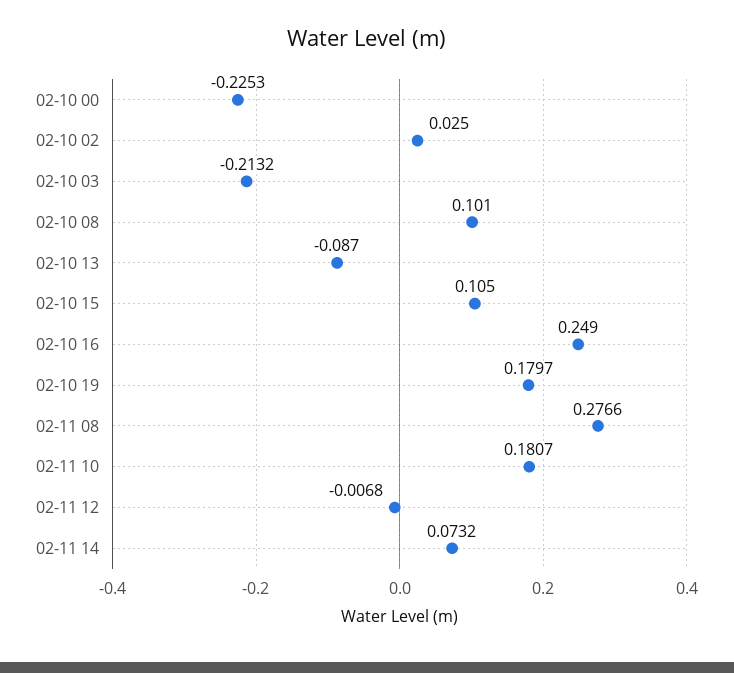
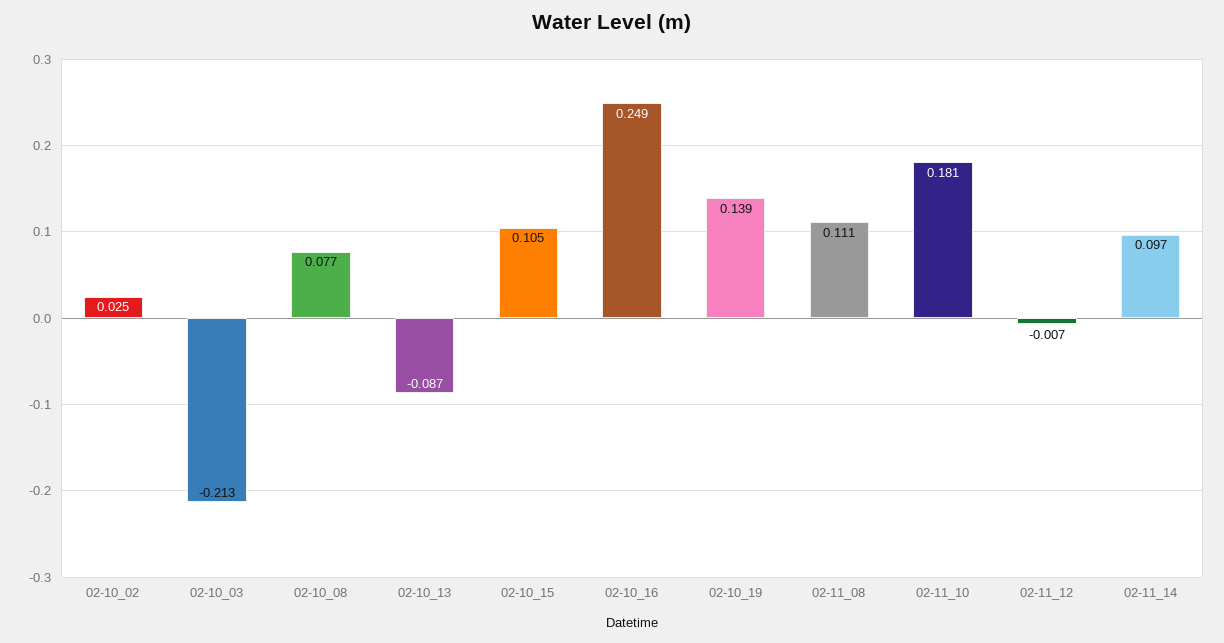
02-10 00: -0.2253 -> none
02-10 08: 0.101 -> 0.077
02-10 19: 0.1797 -> 0.139
02-11 08: 0.2766 -> 0.111
02-11 14: 0.0732 -> 0.097

